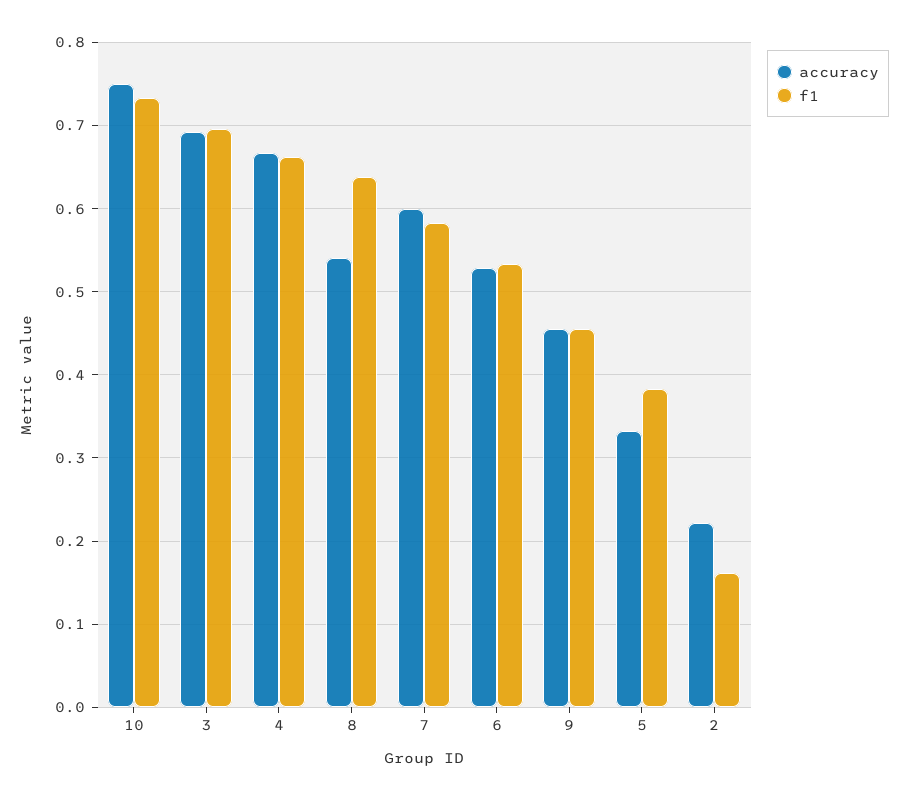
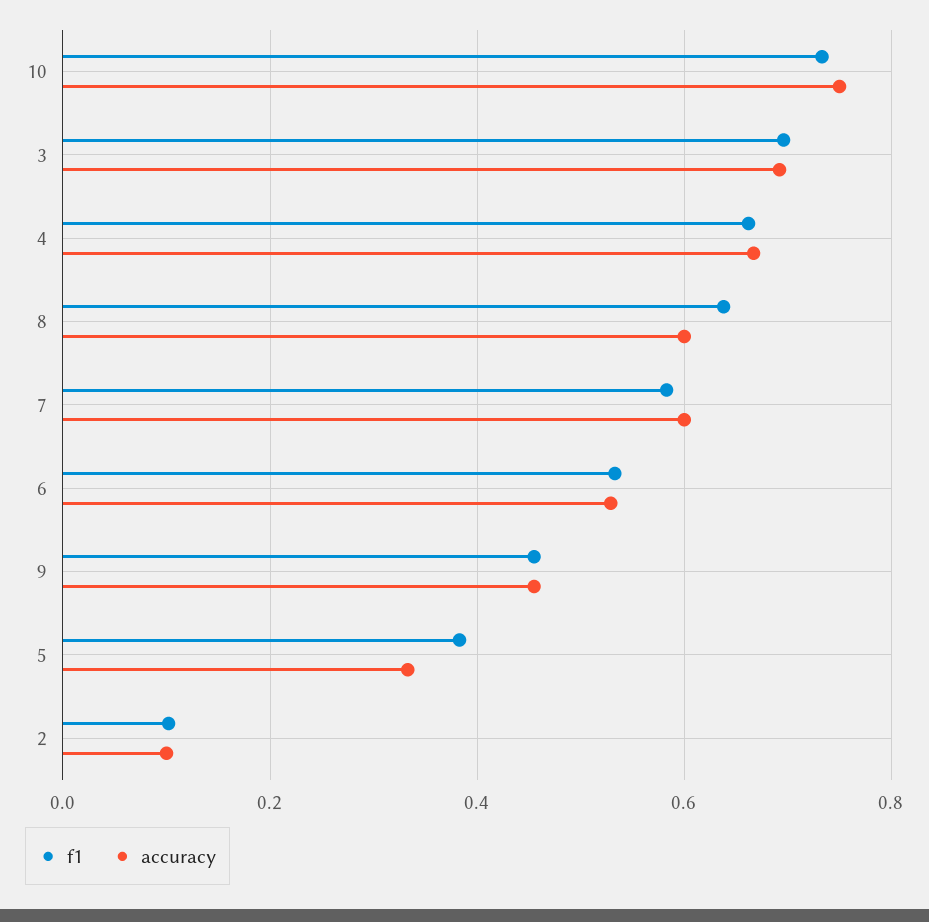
accuracy, 8: 0.54 -> 0.6
accuracy, 2: 0.22 -> 0.1
f1, 2: 0.16 -> 0.1

